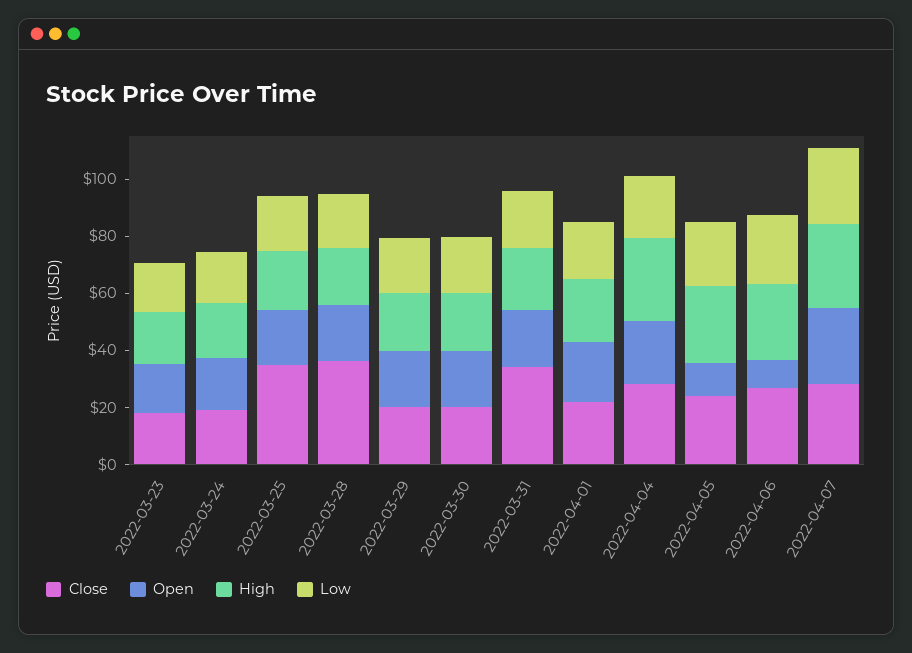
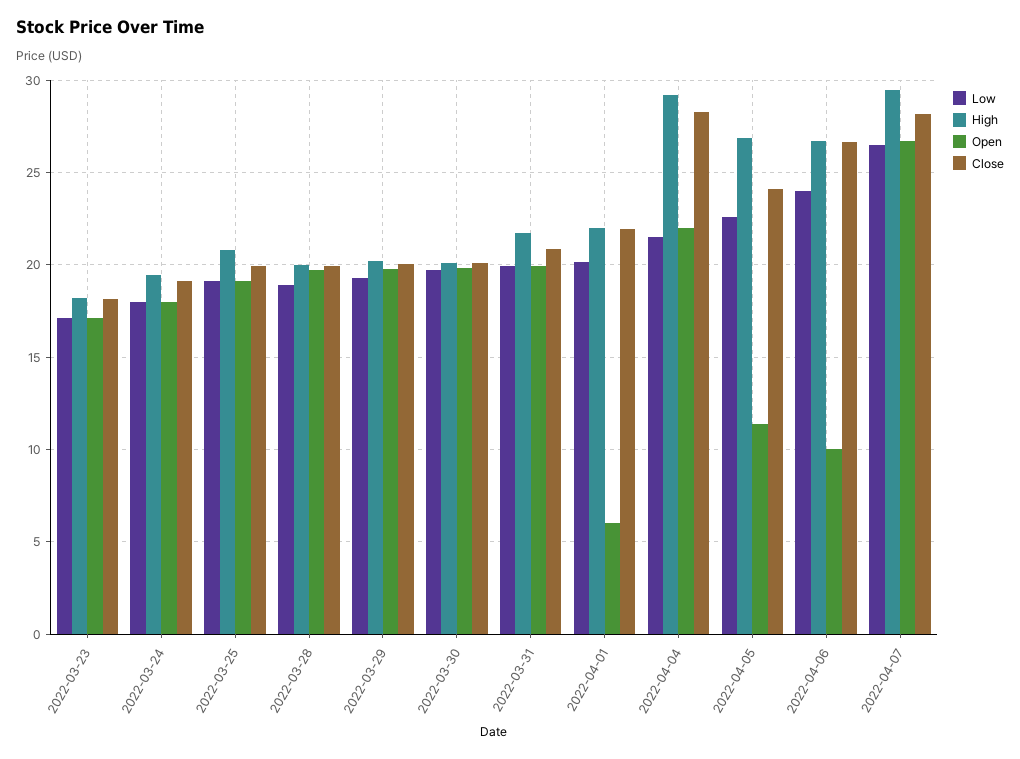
Close, 2022-03-25: 35 -> 20
Close, 2022-03-28: 35 -> 20
Close, 2022-03-31: 35 -> 21
Open, 2022-04-01: 20 -> 6

